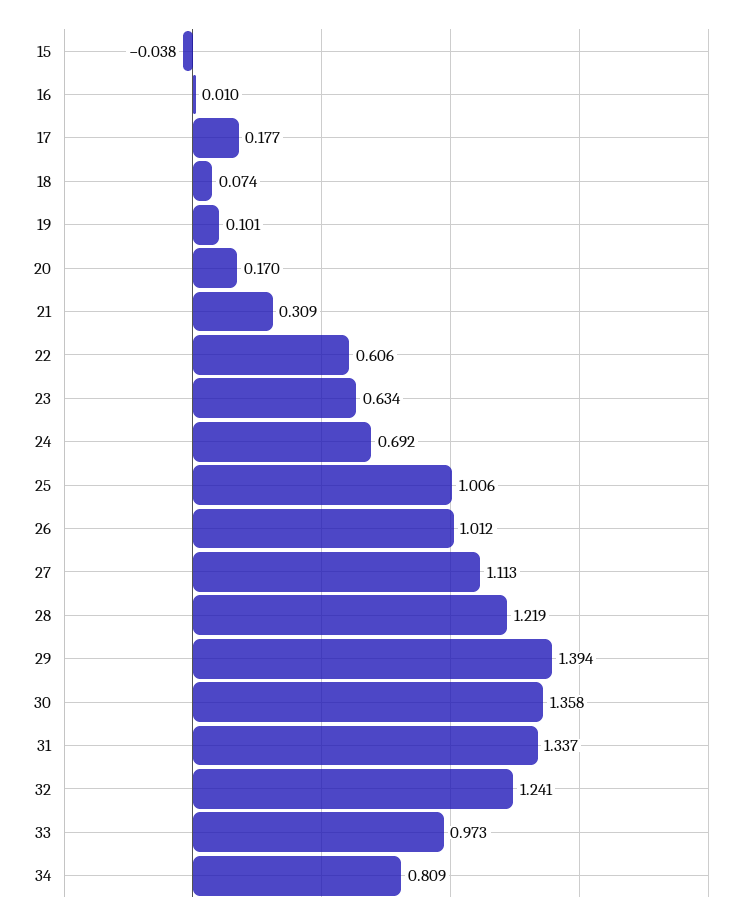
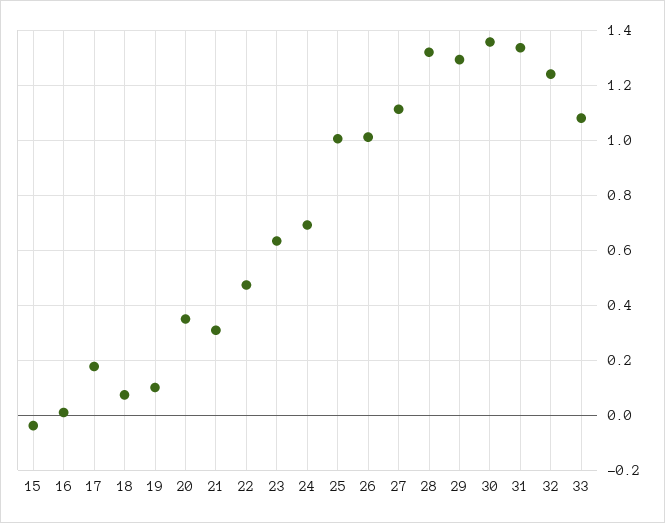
20: 0.17 -> 0.35
22: 0.606 -> 0.475
28: 1.219 -> 1.325
29: 1.394 -> 1.3
33: 0.973 -> 1.075
34: 0.809 -> none

